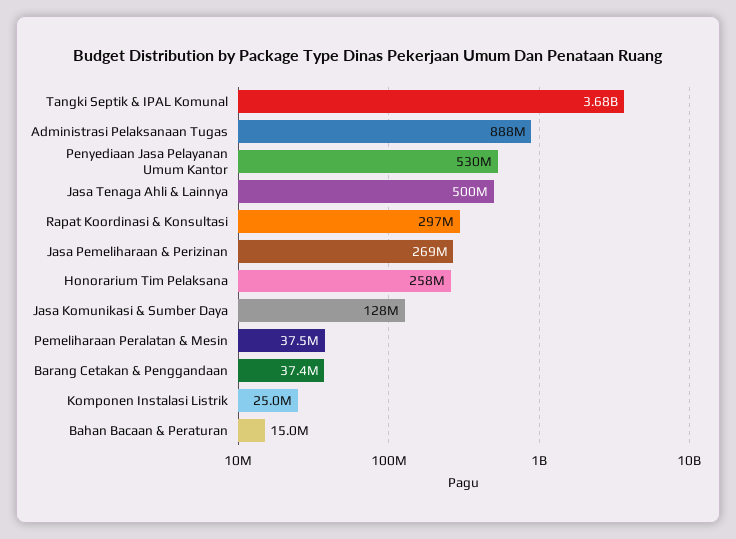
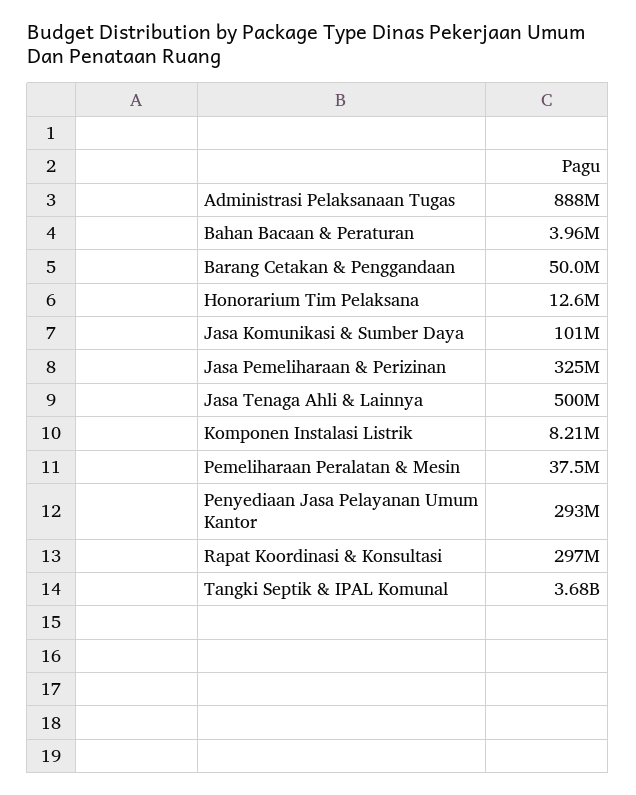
Penyediaan Jasa Pelayanan Umum Kantor: 530000000 -> 293000000
Jasa Pemeliharaan & Perizinan: 269000000 -> 325000000
Honorarium Tim Pelaksana: 258000000 -> 12600000
Jasa Komunikasi & Sumber Daya: 128000000 -> 101000000
Barang Cetakan & Penggandaan: 37400000 -> 50000000
Komponen Instalasi Listrik: 25000000 -> 8210000
Bahan Bacaan & Peraturan: 15000000 -> 3960000

